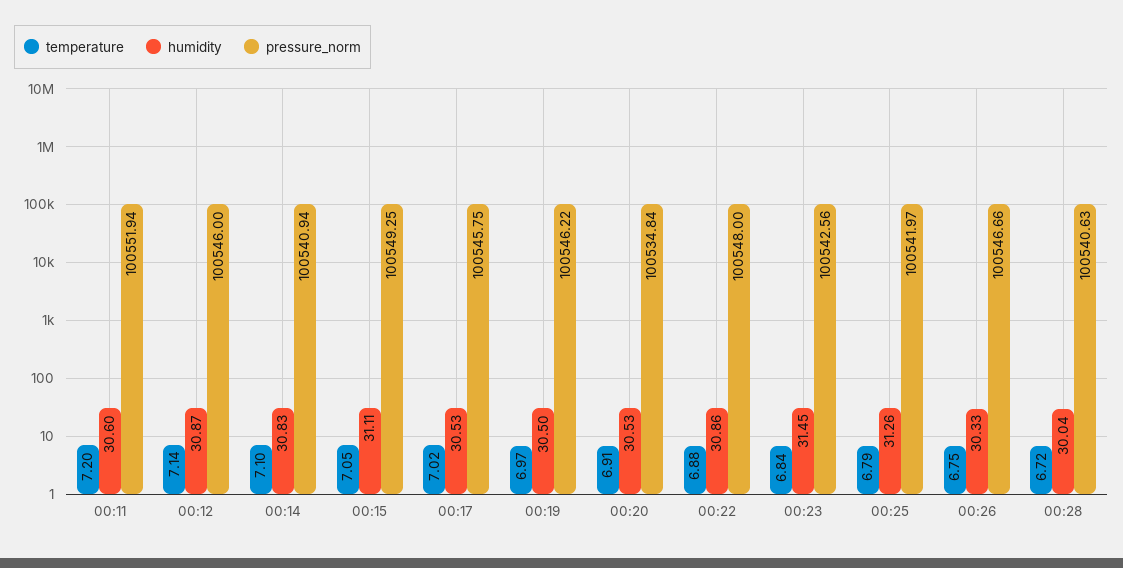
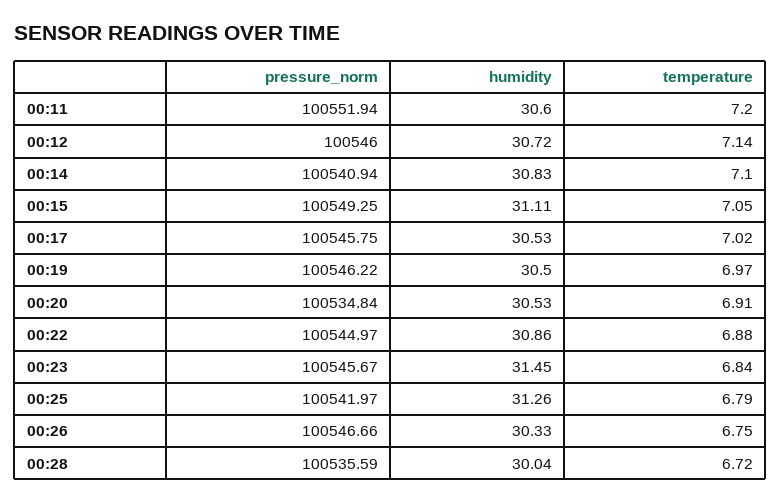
humidity, 00:12: 30.87 -> 30.72
pressure_norm, 00:22: 100548 -> 100544.97
pressure_norm, 00:23: 100542.56 -> 100545.67
pressure_norm, 00:28: 100540.63 -> 100535.59

